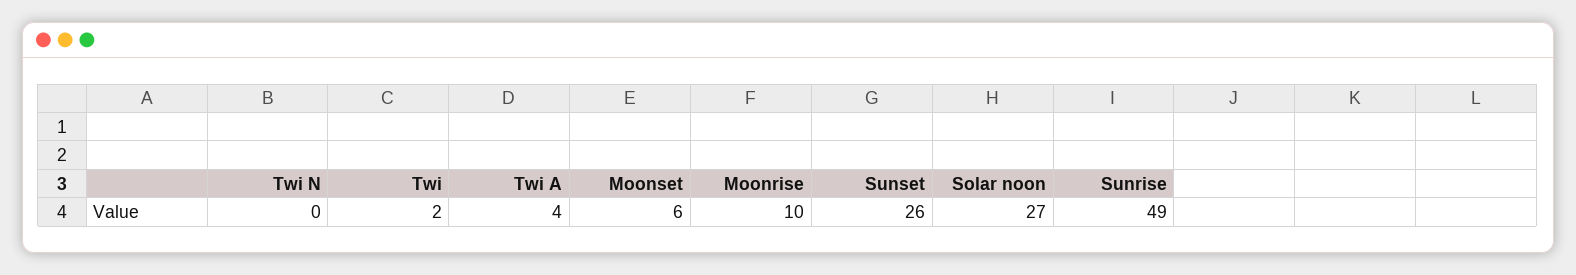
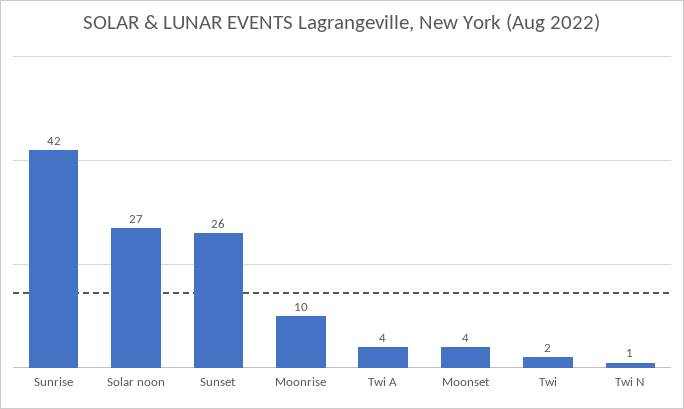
Twi N: 0 -> 1
Moonset: 6 -> 4
Sunrise: 49 -> 42

